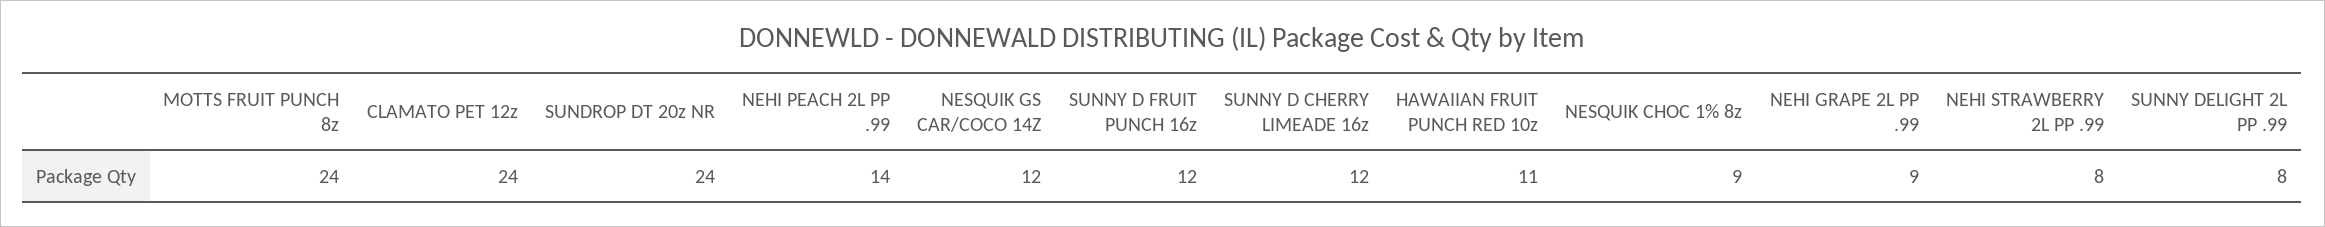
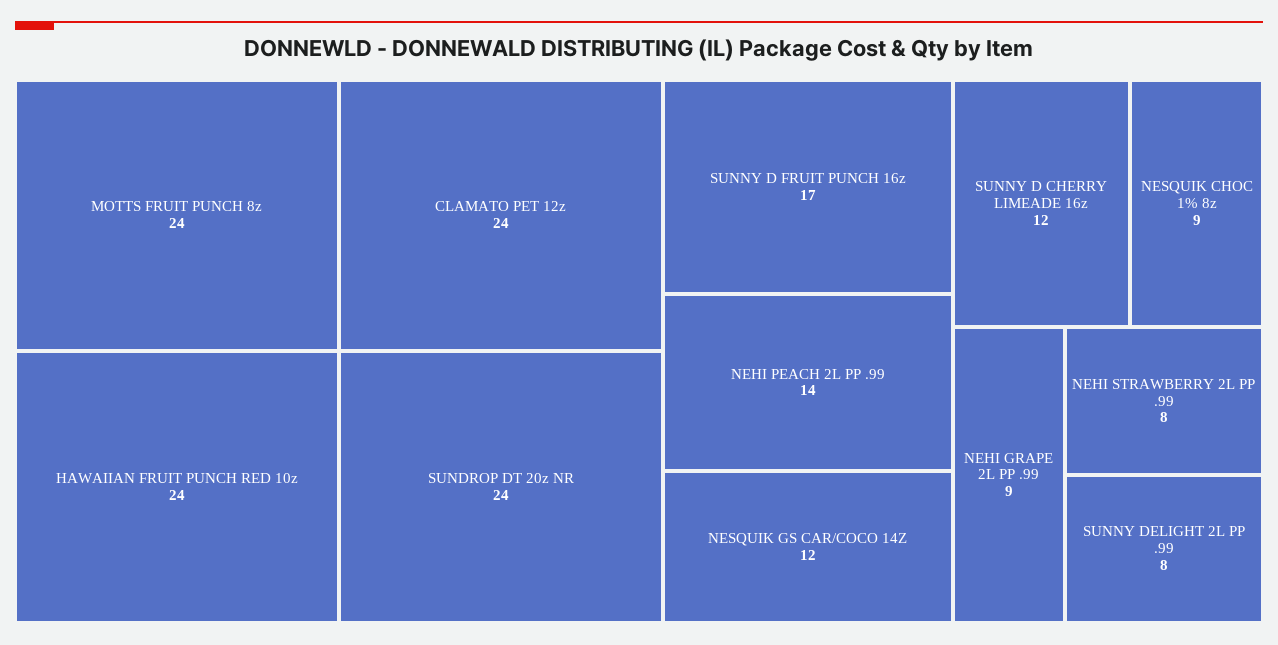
SUNNY D FRUIT PUNCH 16z: 12 -> 17
HAWAIIAN FRUIT PUNCH RED 10z: 11 -> 24

